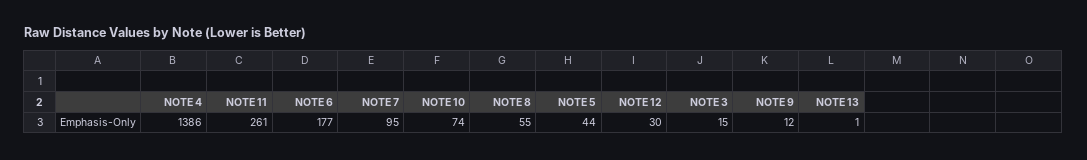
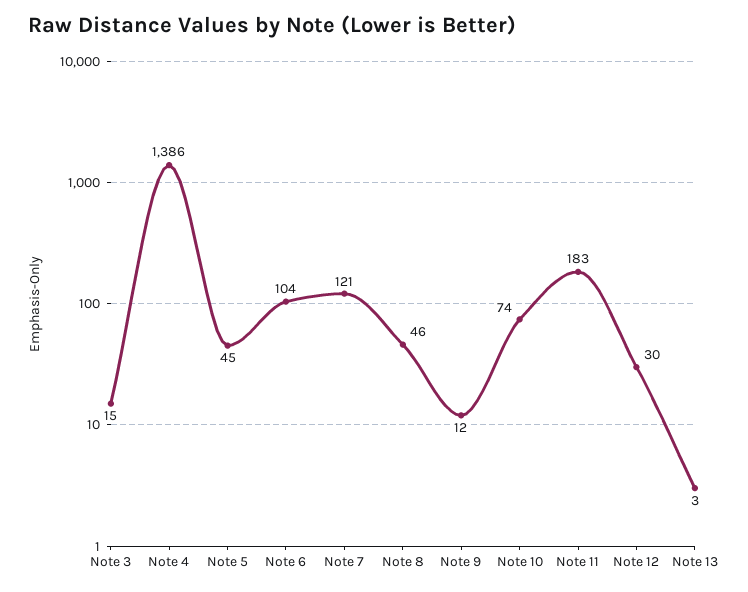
NOTE 11: 261 -> 183
NOTE 6: 177 -> 104
NOTE 7: 95 -> 121
NOTE 8: 55 -> 46
NOTE 5: 44 -> 45
NOTE 13: 1 -> 3

